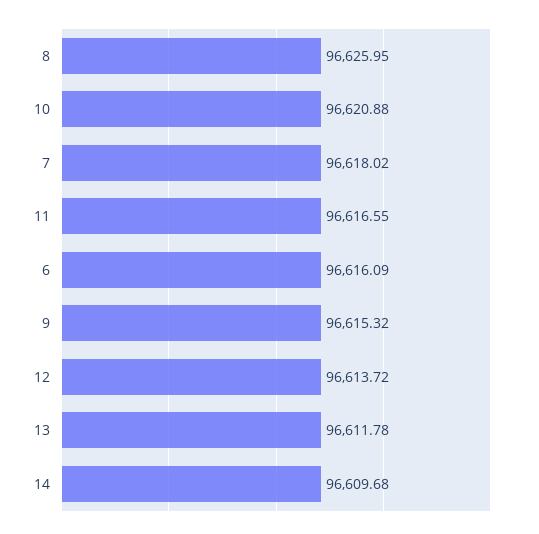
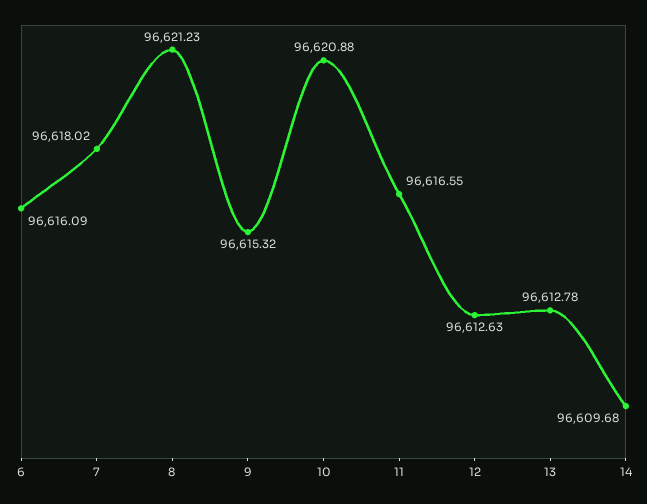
8: 96625.95 -> 96621.23
12: 96613.72 -> 96612.63
13: 96611.78 -> 96612.78

